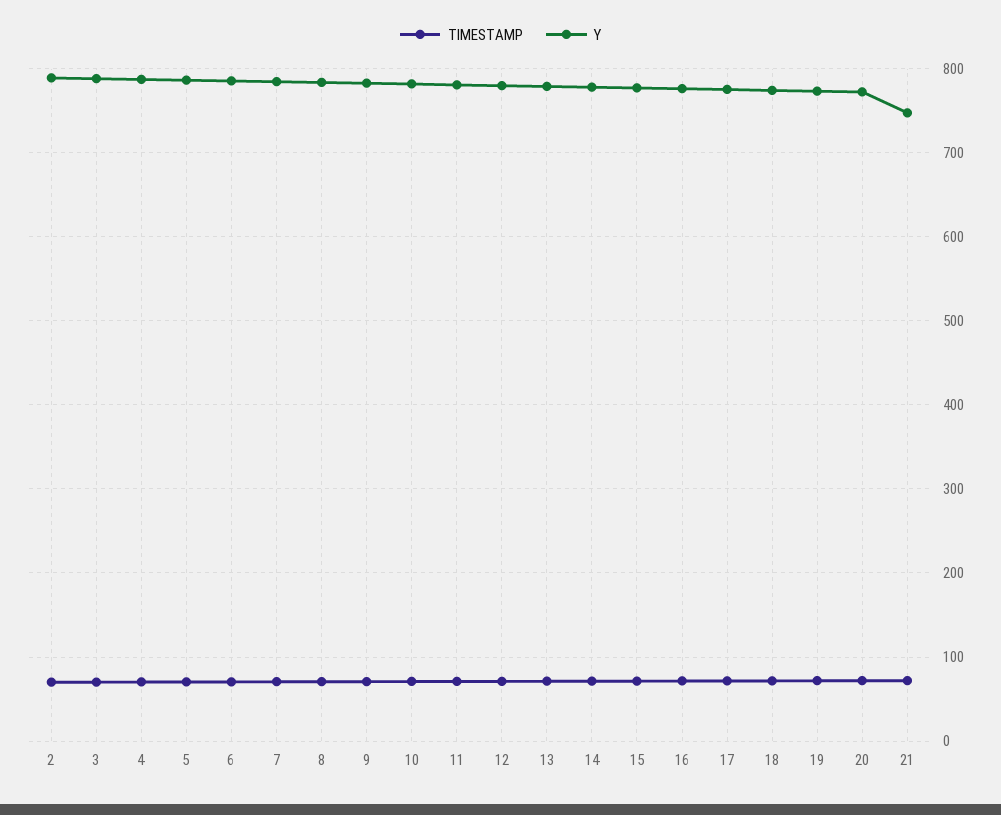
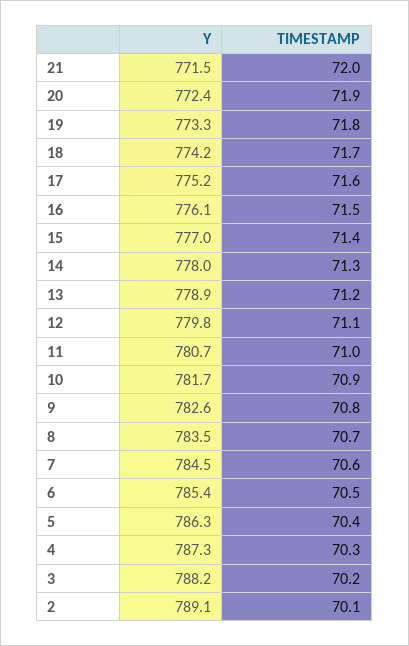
Y, 21: 750 -> 771.5

